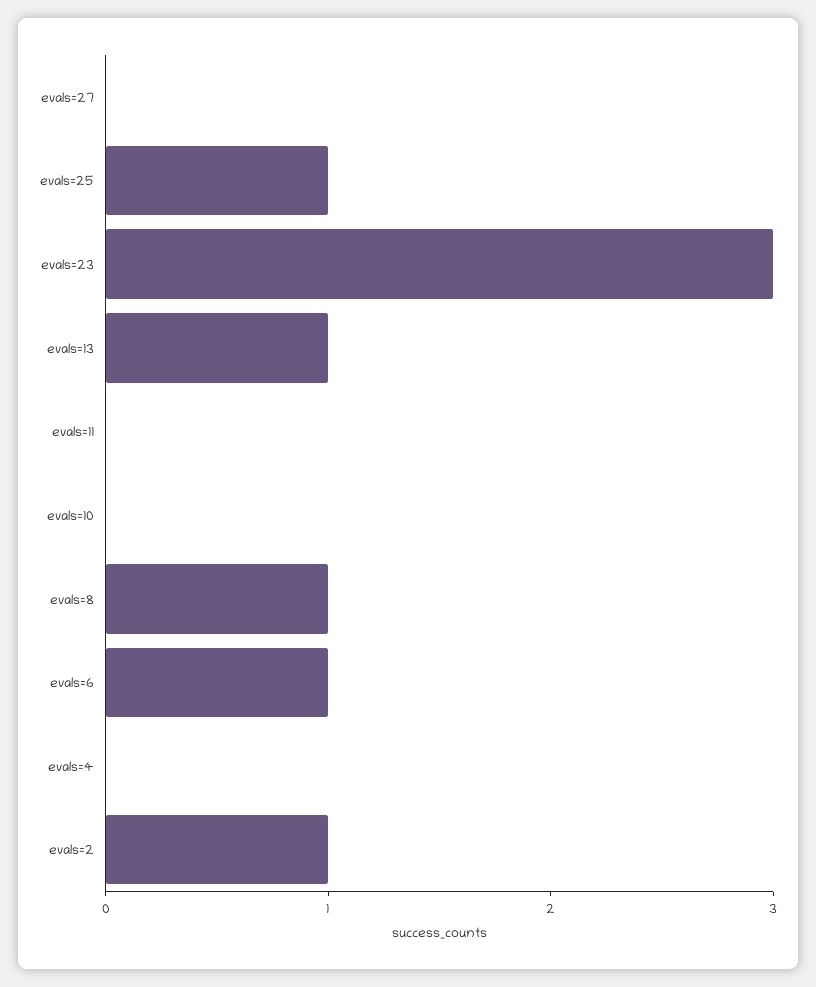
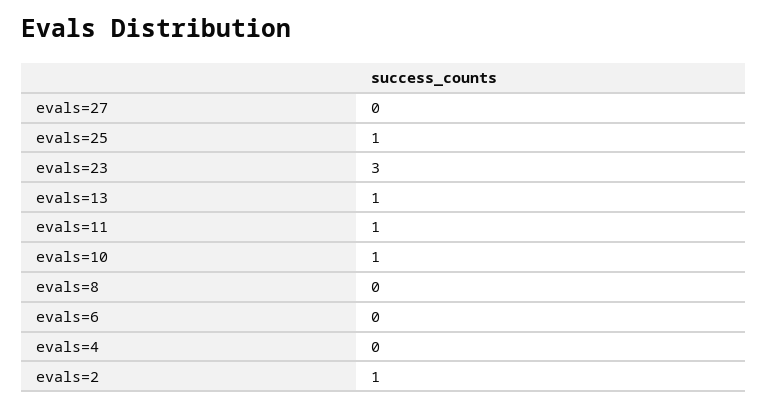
evals=11: 0 -> 1
evals=10: 0 -> 1
evals=8: 1 -> 0
evals=6: 1 -> 0

